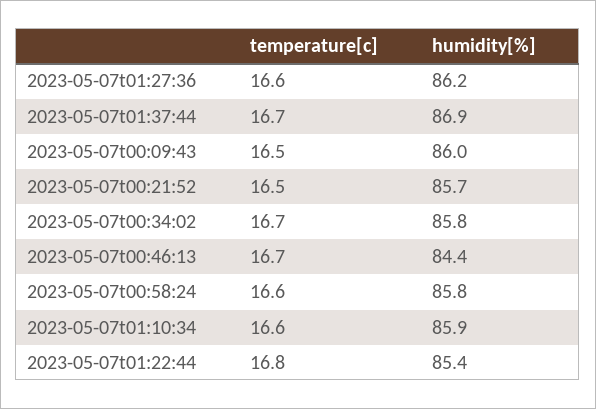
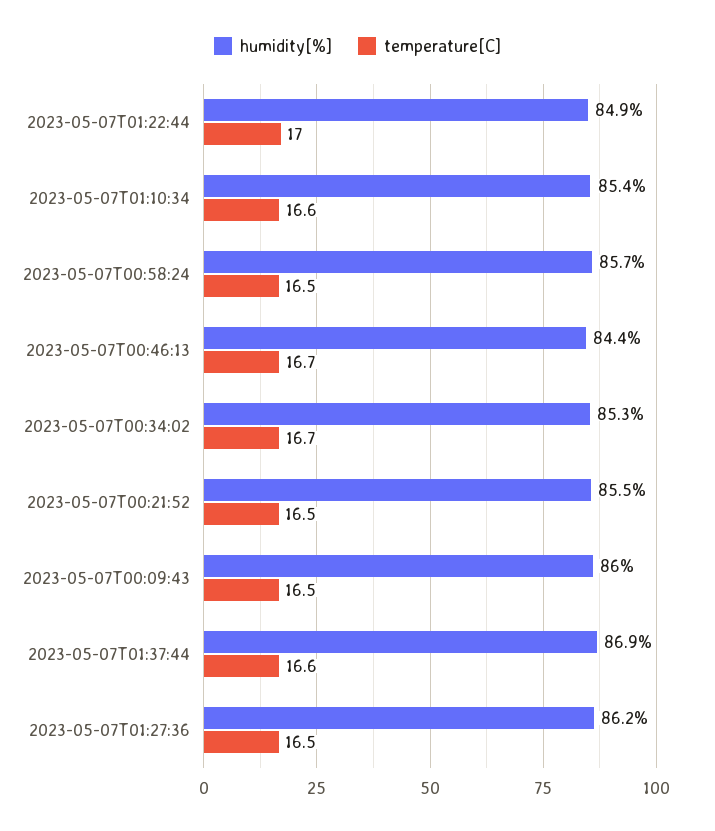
temperature[c], 2023-05-07t01:27:36: 16.6 -> 16.5
temperature[c], 2023-05-07t01:37:44: 16.7 -> 16.6
humidity[%], 2023-05-07t00:21:52: 85.7 -> 85.5
humidity[%], 2023-05-07t00:34:02: 85.8 -> 85.3
temperature[c], 2023-05-07t00:58:24: 16.6 -> 16.5
humidity[%], 2023-05-07t00:58:24: 85.8 -> 85.7
humidity[%], 2023-05-07t01:10:34: 85.9 -> 85.4
temperature[c], 2023-05-07t01:22:44: 16.8 -> 17
humidity[%], 2023-05-07t01:22:44: 85.4 -> 84.9

